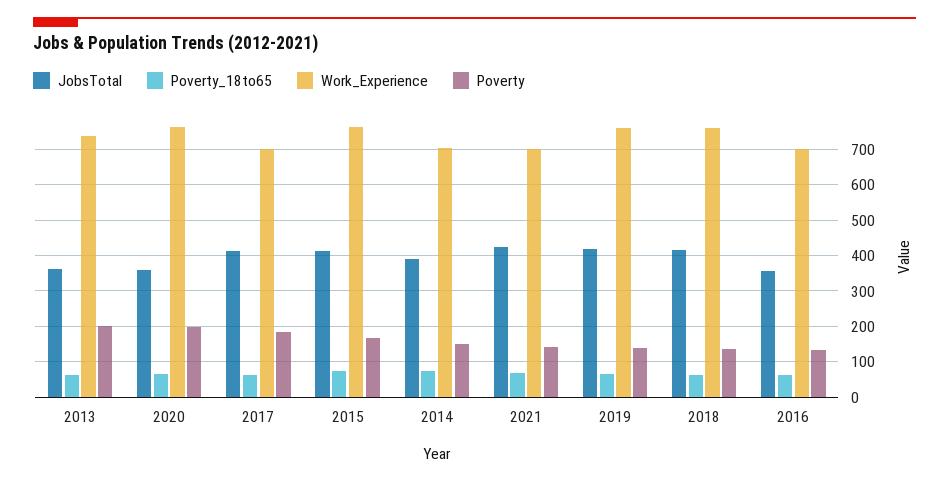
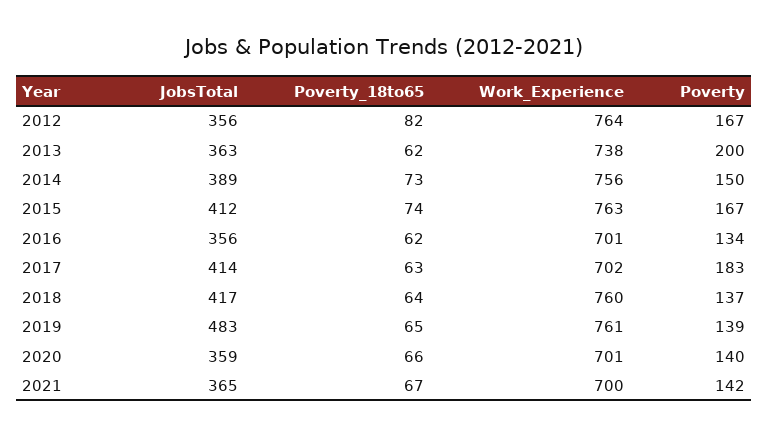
Work_Experience, 2020: 760 -> 701
Poverty, 2020: 200 -> 140
Work_Experience, 2014: 700 -> 756
JobsTotal, 2021: 420 -> 365
JobsTotal, 2019: 420 -> 483
JobsTotal, 2012: none -> 356
Poverty_18to65, 2012: none -> 82
Work_Experience, 2012: none -> 764
Poverty, 2012: none -> 167

